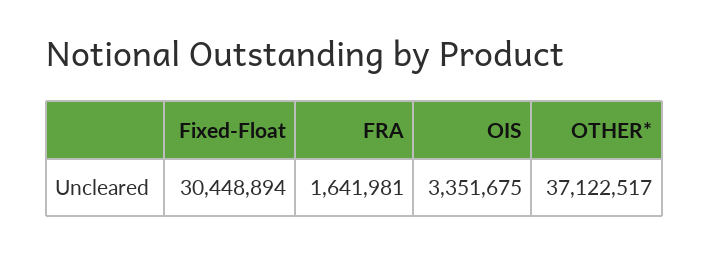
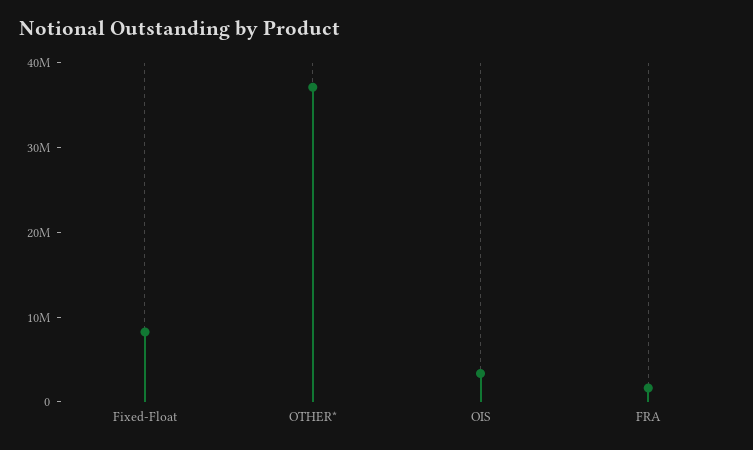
Fixed-Float: 30448894 -> 8000000

